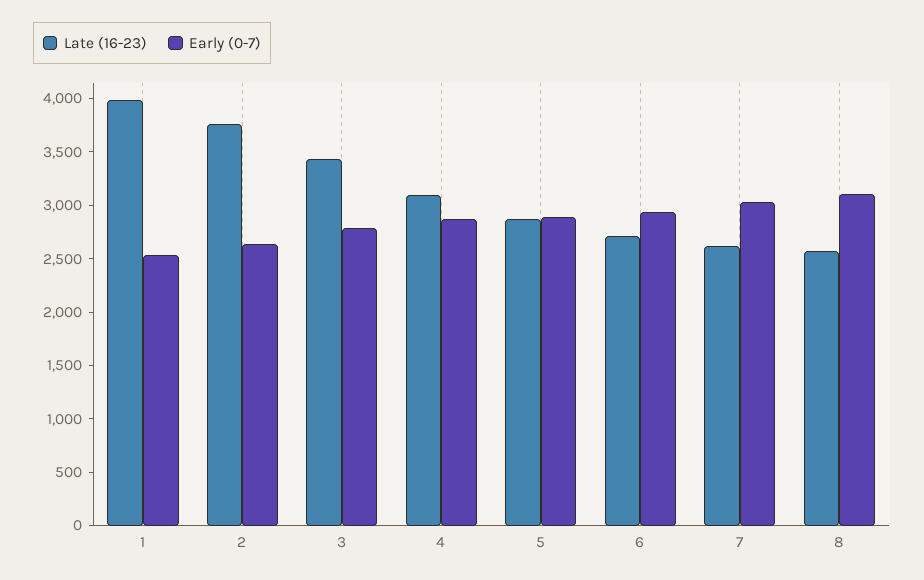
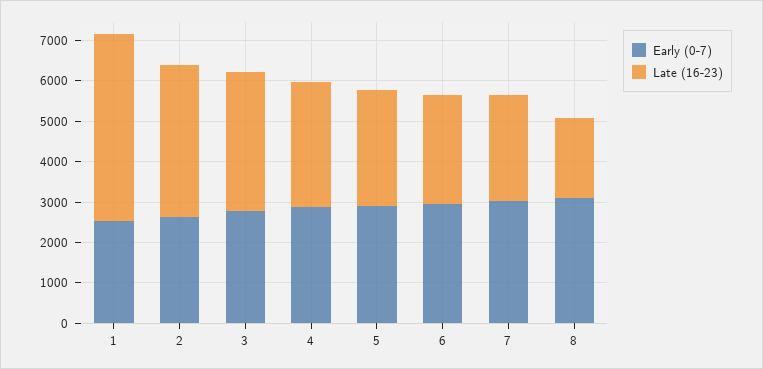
Late (16-23), 1: 4000 -> 4600
Late (16-23), 8: 2600 -> 2000

